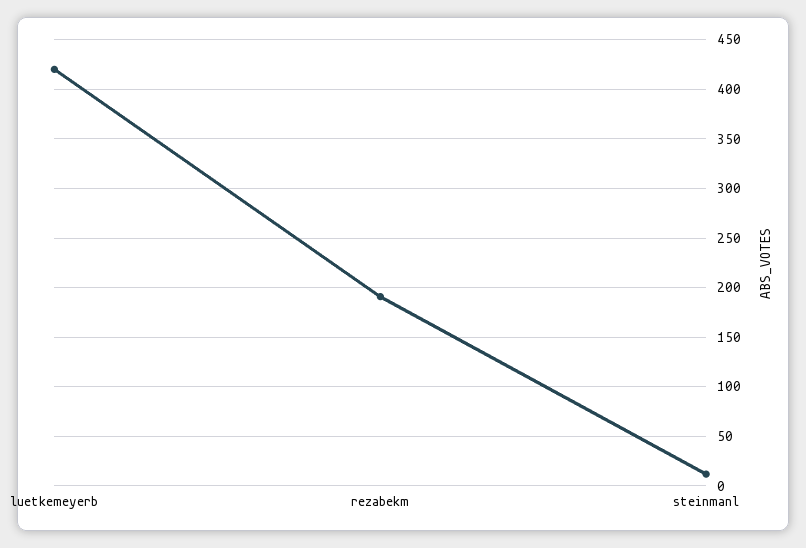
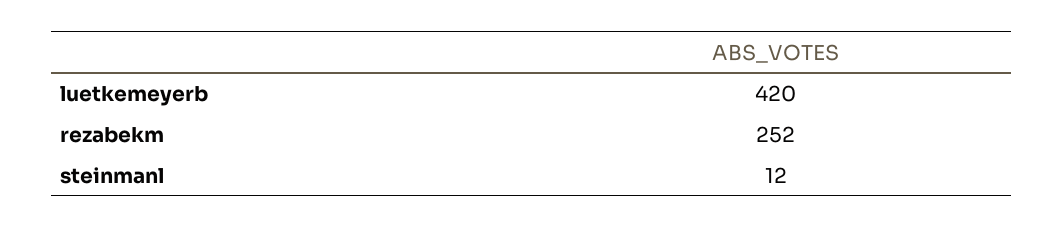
rezabekm: 190 -> 252

